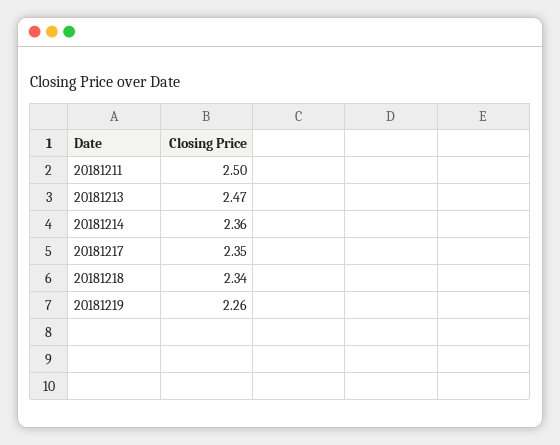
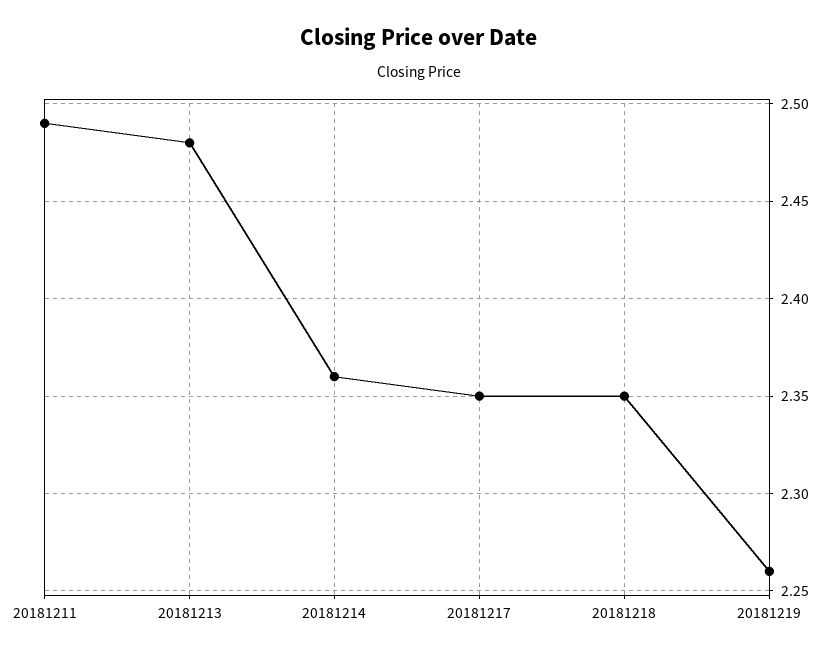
20181211: 2.5 -> 2.49
20181213: 2.47 -> 2.48
20181218: 2.34 -> 2.35

